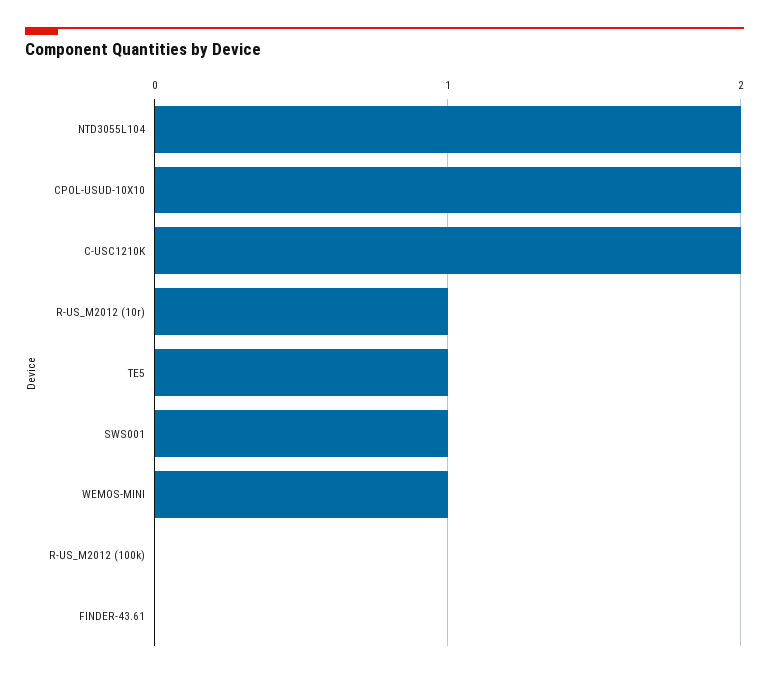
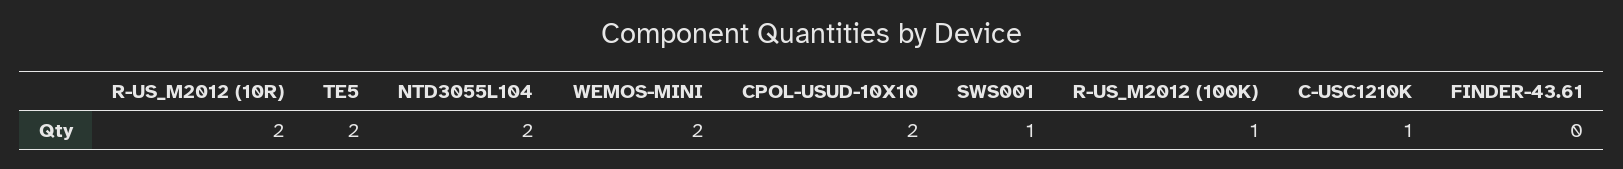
C-USC1210K: 2 -> 1
R-US_M2012 (10r): 1 -> 2
TE5: 1 -> 2
WEMOS-MINI: 1 -> 2
R-US_M2012 (100k): 0 -> 1

